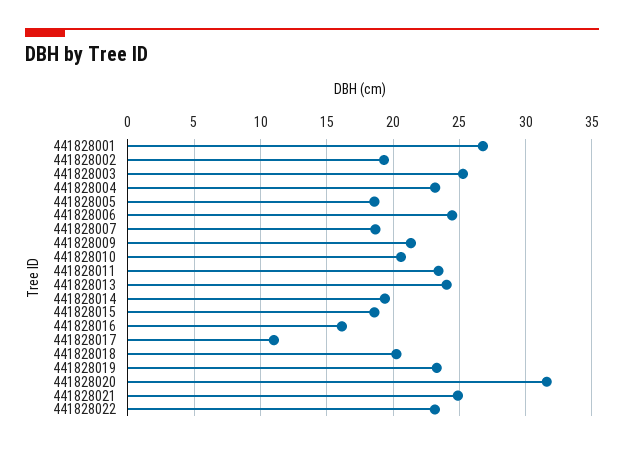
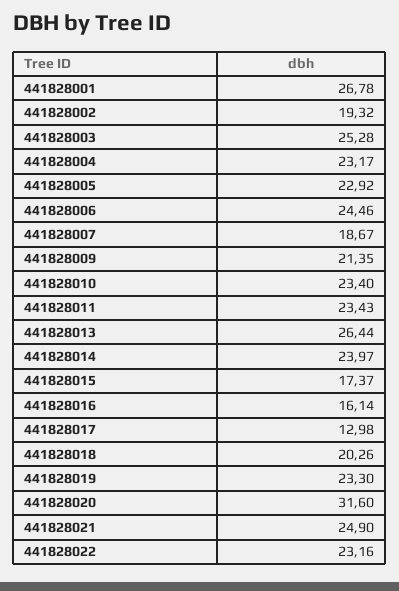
441828005: 18.5 -> 22.92
441828010: 20.5 -> 23.4
441828013: 24 -> 26.44
441828014: 19.5 -> 23.97
441828015: 18.5 -> 17.37
441828017: 11 -> 12.98

